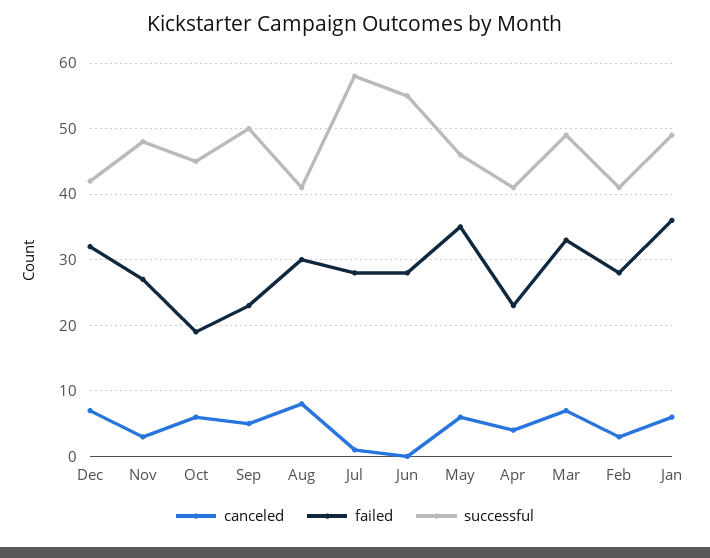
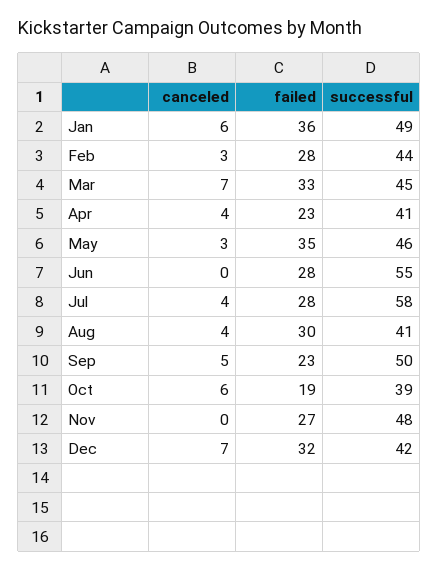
canceled, Nov: 3 -> 0
successful, Oct: 45 -> 39
canceled, Aug: 8 -> 4
canceled, Jul: 1 -> 4
canceled, May: 6 -> 3
successful, Mar: 49 -> 45
successful, Feb: 41 -> 44

